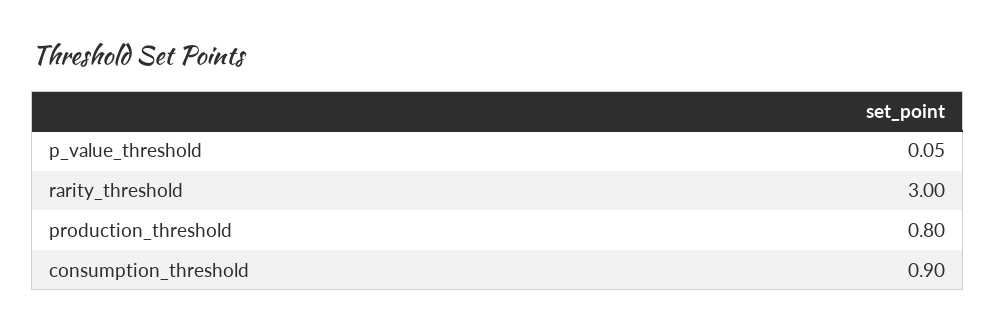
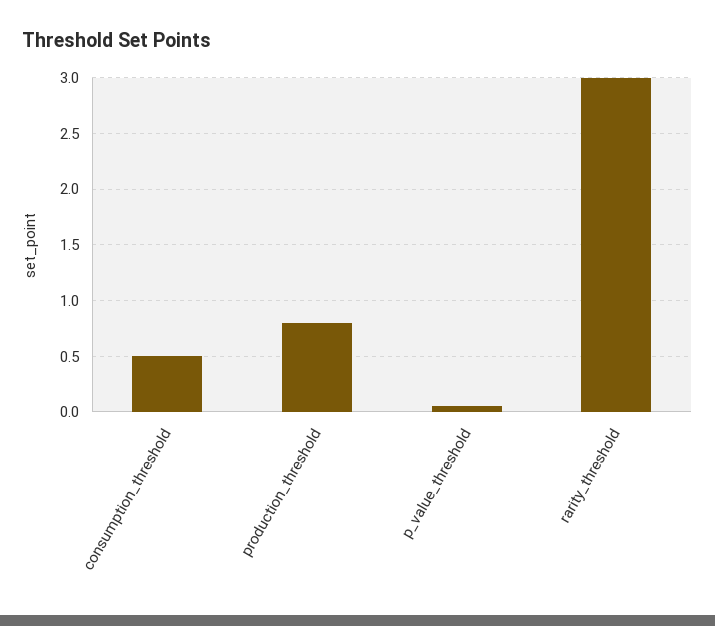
consumption_threshold: 0.9 -> 0.5

